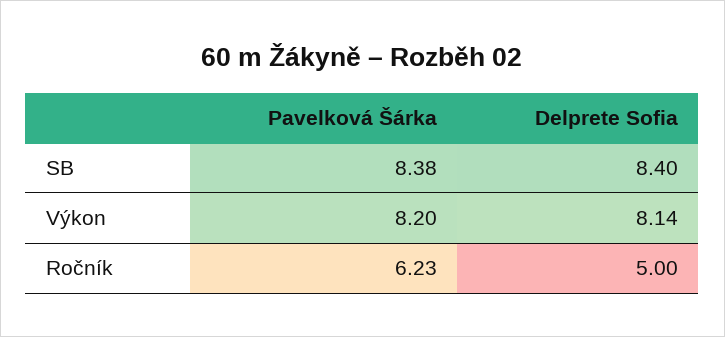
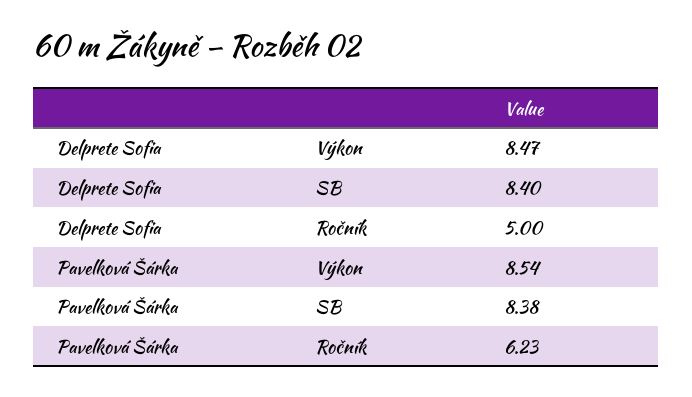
Pavelková Šárka, Výkon: 8.2 -> 8.54
Delprete Sofia, Výkon: 8.14 -> 8.47

